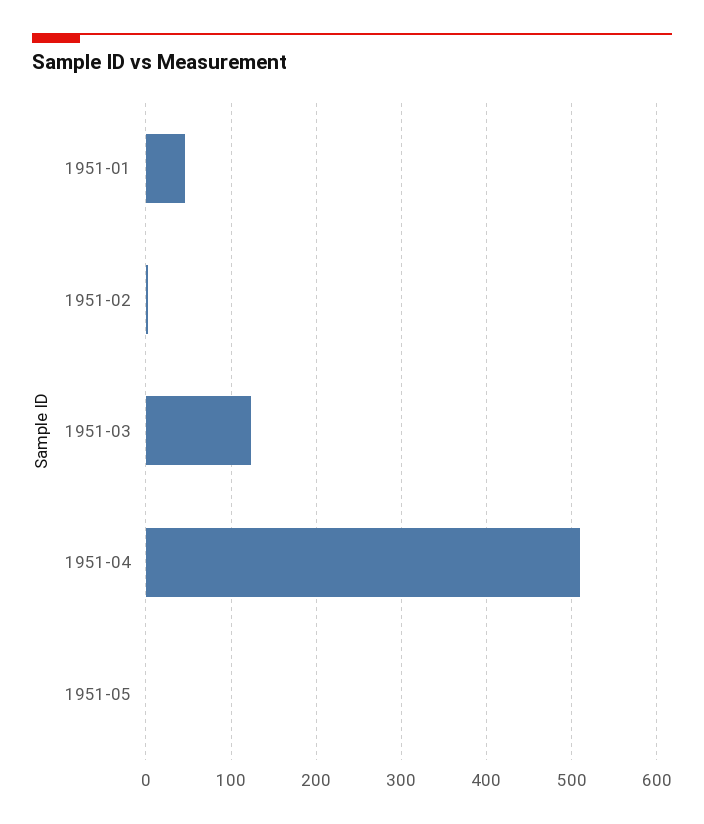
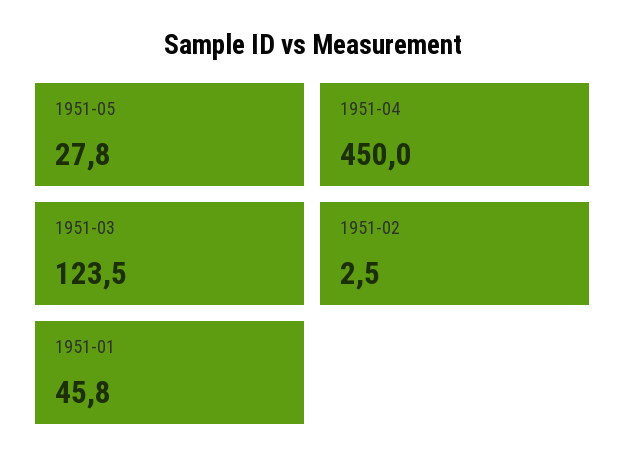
1951-04: 510 -> 450
1951-05: 0 -> 27.8

